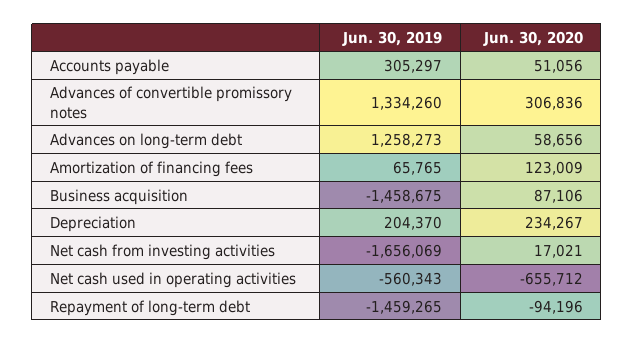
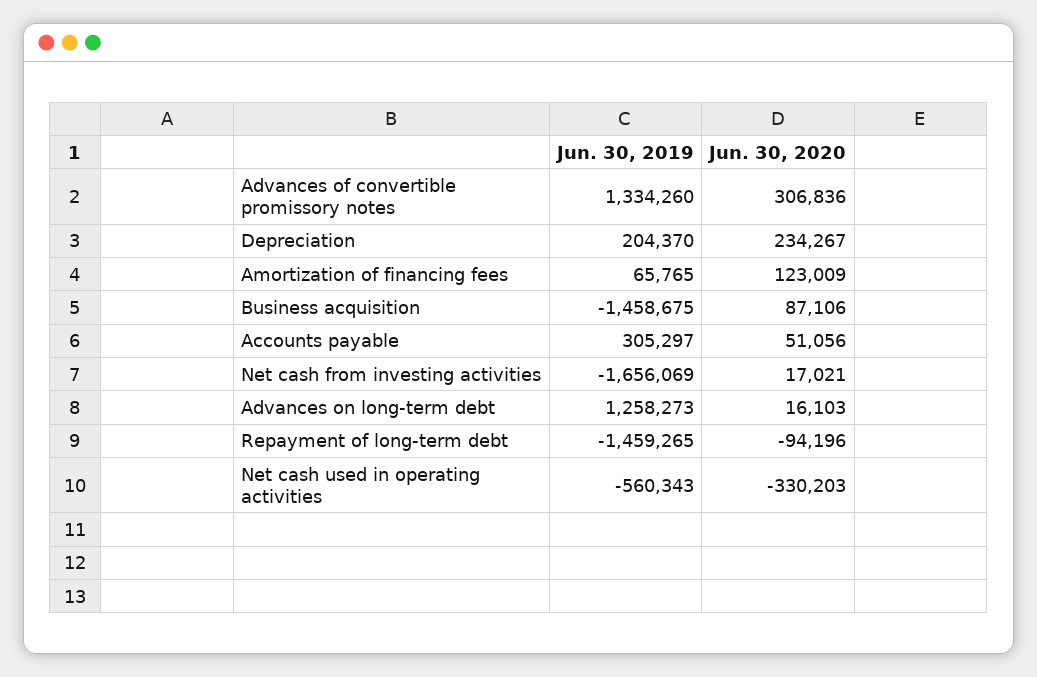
Jun. 30, 2020, Advances on long-term debt: 58656 -> 16103
Jun. 30, 2020, Net cash used in operating activities: -655712 -> -330203

